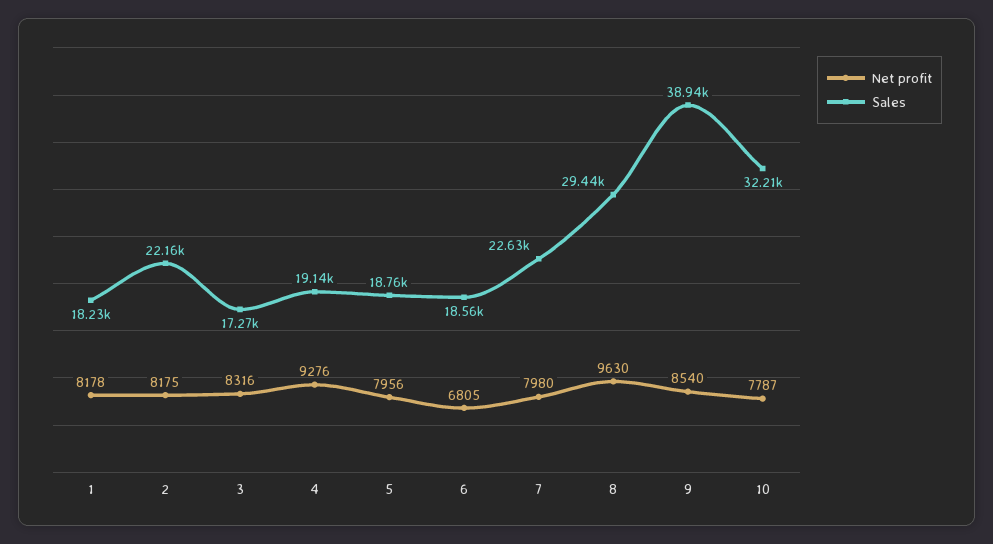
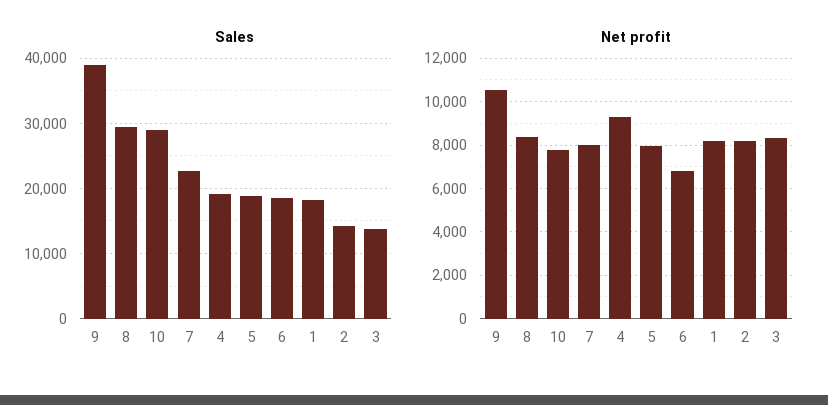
Sales, 2: 22160 -> 14000
Sales, 3: 17270 -> 14000
Net profit, 8: 9630 -> 8500
Net profit, 9: 8540 -> 10500
Sales, 10: 32210 -> 29000

